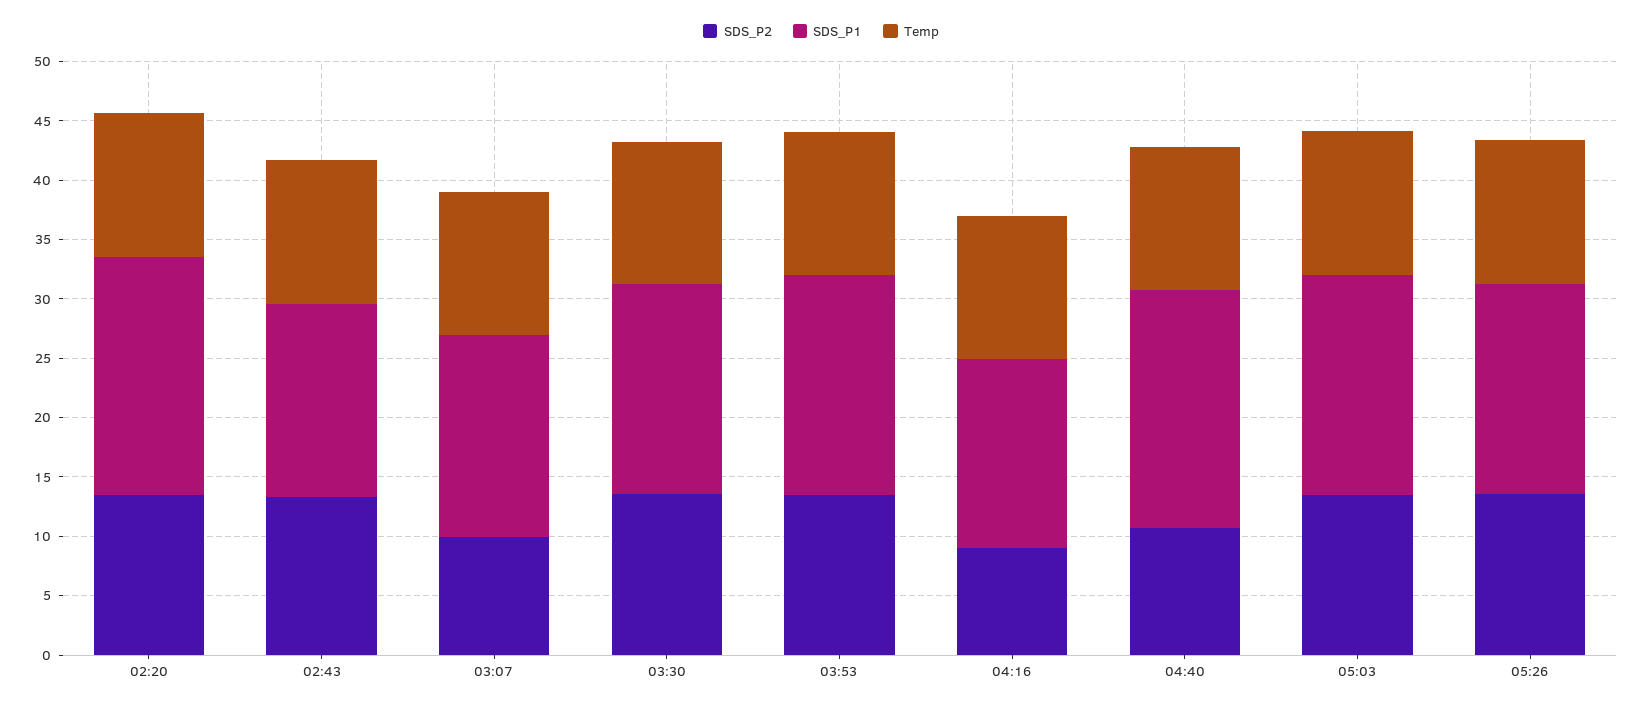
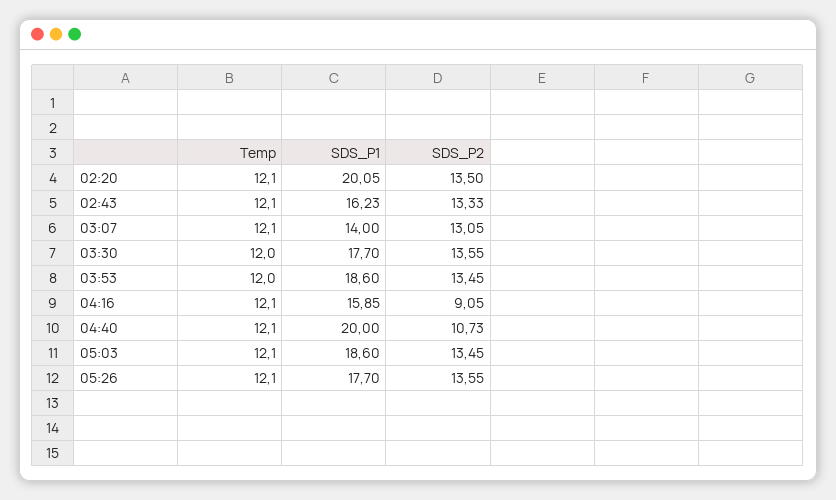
SDS_P2, 03:07: 10 -> 13.05
SDS_P1, 03:07: 17 -> 14

